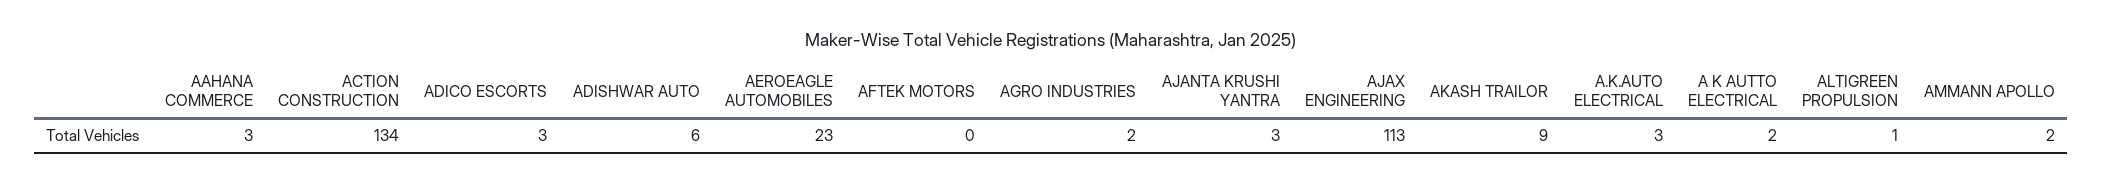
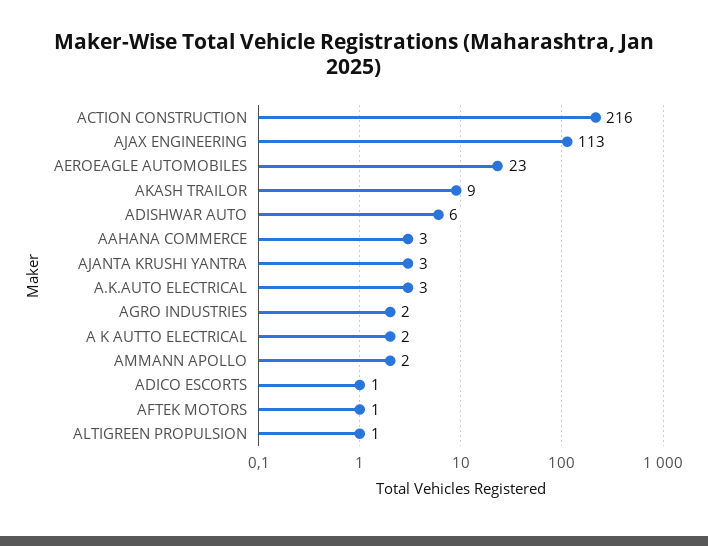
ACTION CONSTRUCTION: 134 -> 216
ADICO ESCORTS: 3 -> 1
AFTEK MOTORS: 0 -> 1

